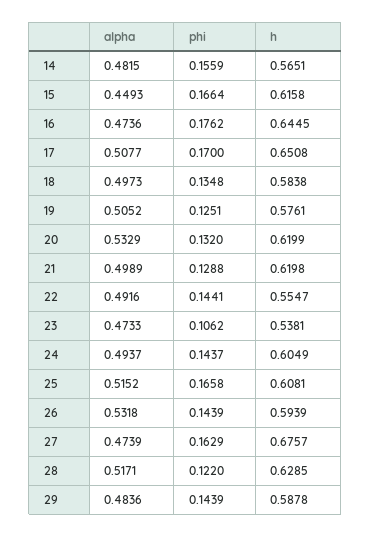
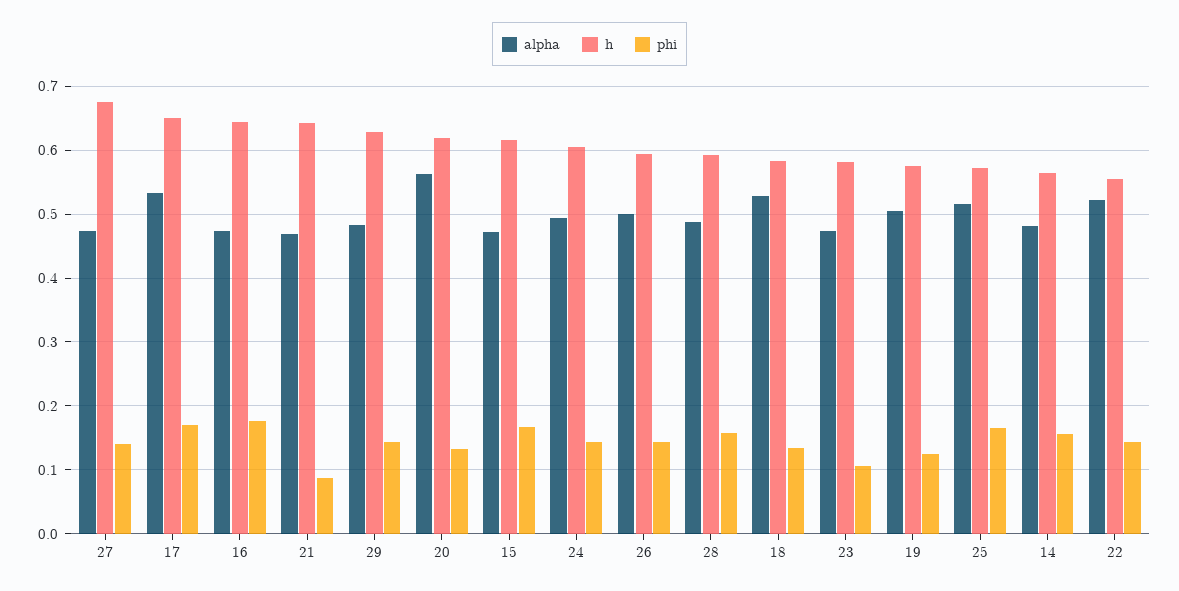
alpha, 15: 0.4493 -> 0.47
alpha, 17: 0.5077 -> 0.53
alpha, 18: 0.4973 -> 0.53
alpha, 20: 0.5329 -> 0.56
alpha, 21: 0.4989 -> 0.47
phi, 21: 0.1288 -> 0.09
h, 21: 0.6198 -> 0.64
alpha, 22: 0.4916 -> 0.52
h, 23: 0.5381 -> 0.58
h, 25: 0.6081 -> 0.57
alpha, 26: 0.5318 -> 0.5
phi, 27: 0.1629 -> 0.14
alpha, 28: 0.5171 -> 0.49
phi, 28: 0.122 -> 0.16
h, 28: 0.6285 -> 0.59
h, 29: 0.5878 -> 0.63

